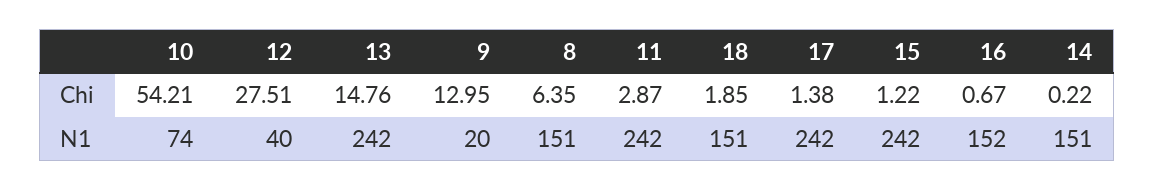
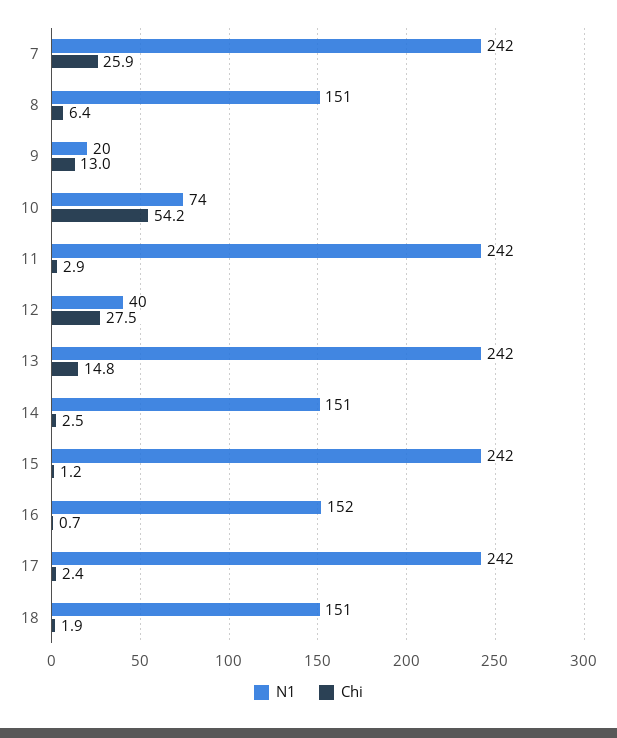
Chi, 17: 1.38 -> 2.4
Chi, 14: 0.22 -> 2.5
N1, 7: none -> 242
Chi, 7: none -> 25.9

